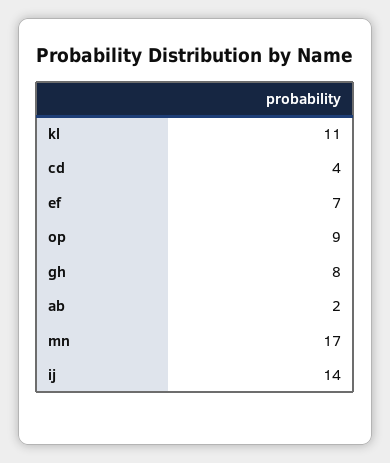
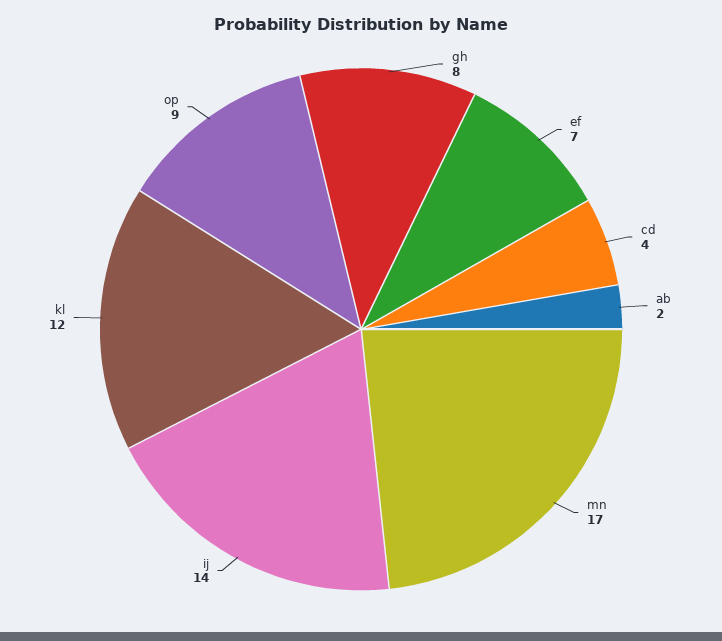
kl: 11 -> 12

